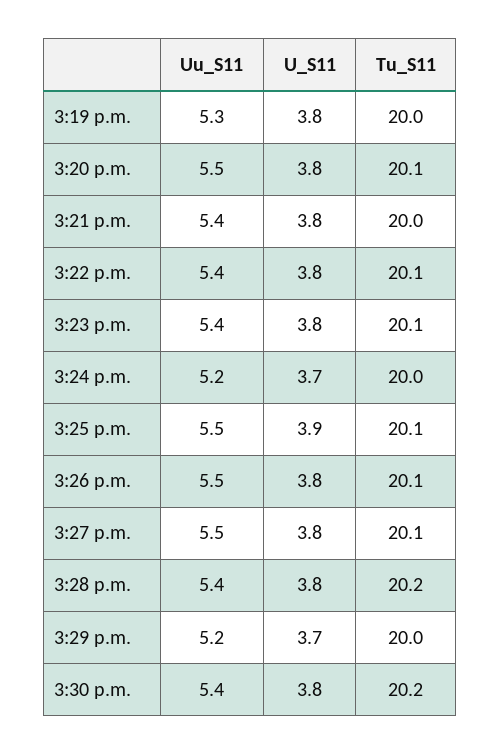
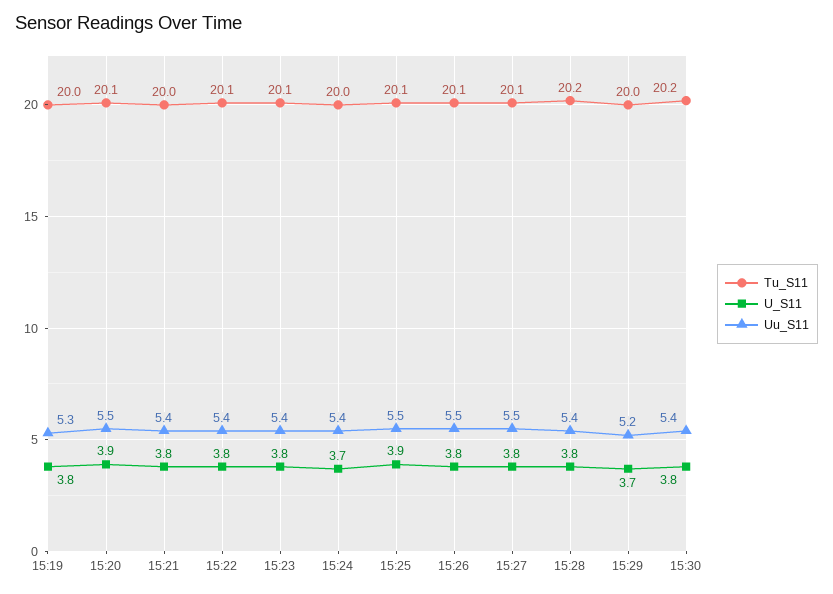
U_S11, 3:20 p.m.: 3.8 -> 3.9
Uu_S11, 3:24 p.m.: 5.2 -> 5.4

